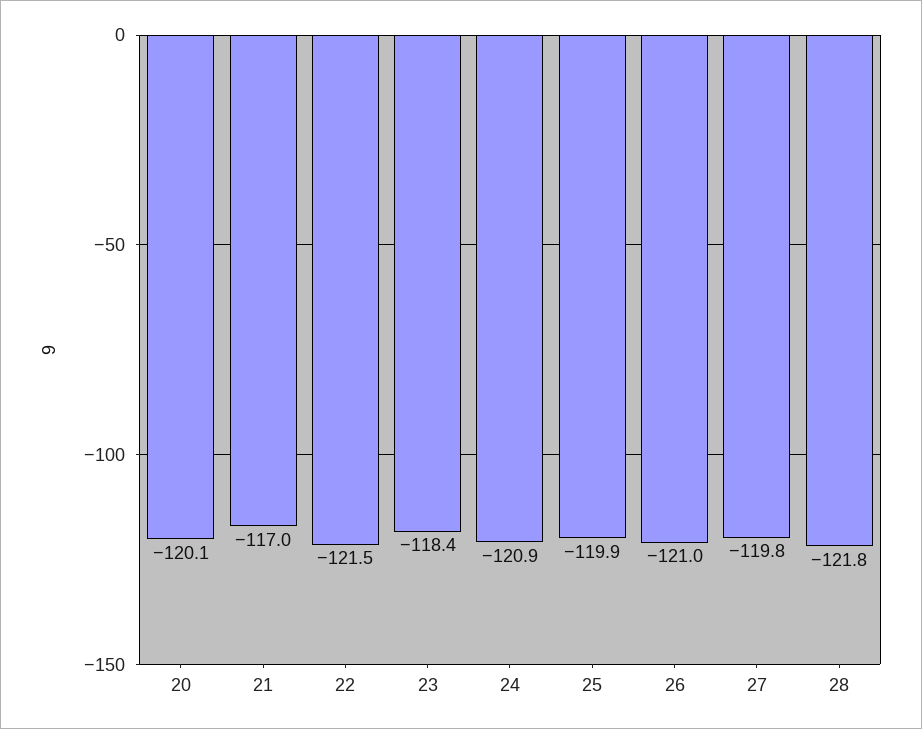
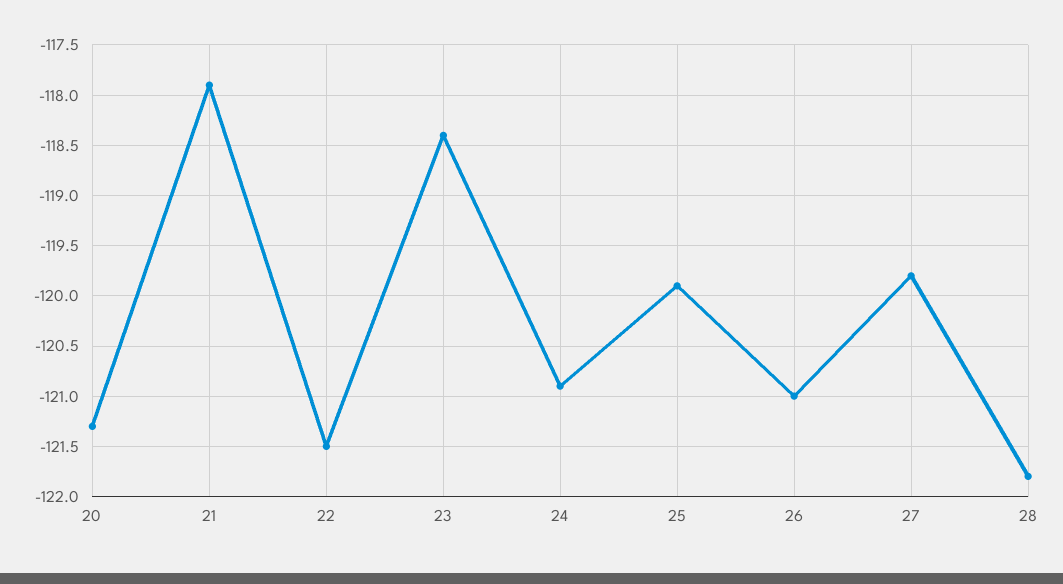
20: -120.1 -> -121.3
21: -117 -> -117.9

